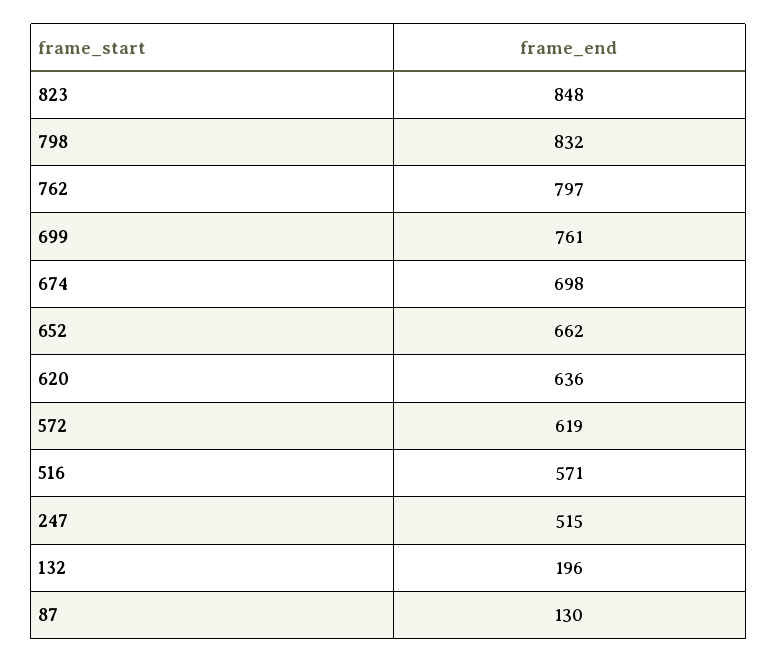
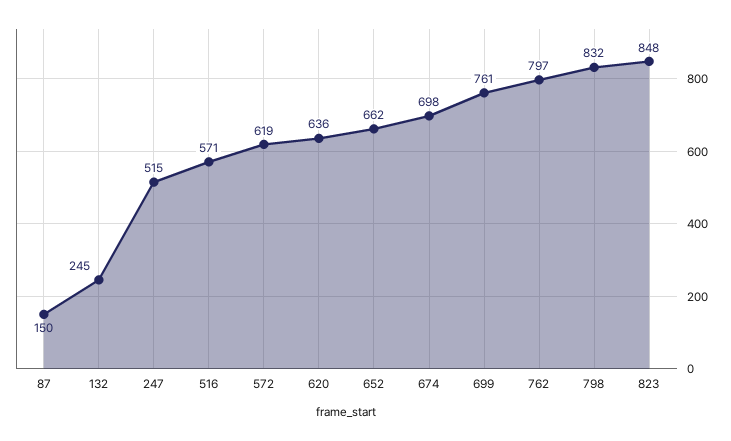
132: 196 -> 245
87: 130 -> 150

